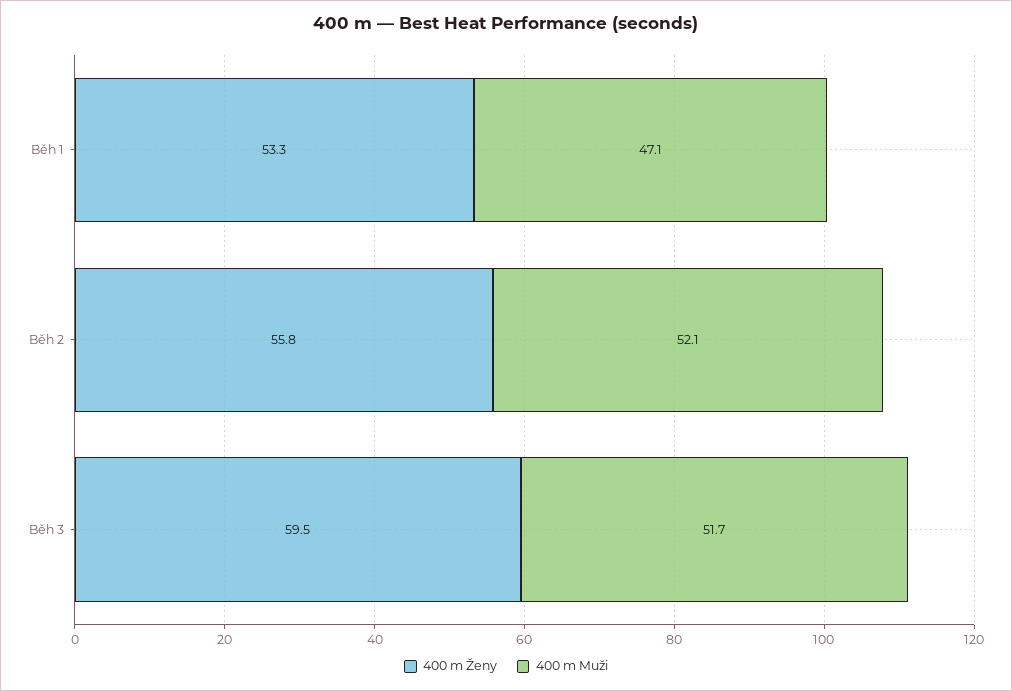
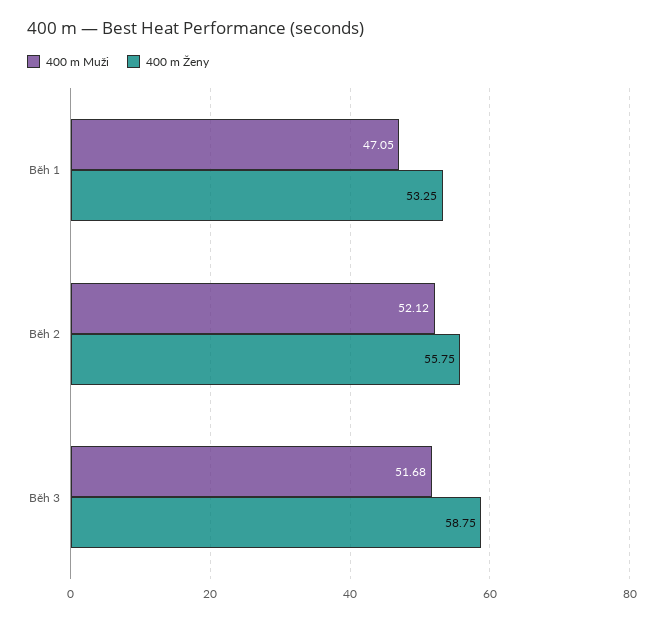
400 m Ženy, Běh 3: 59.5 -> 58.75

